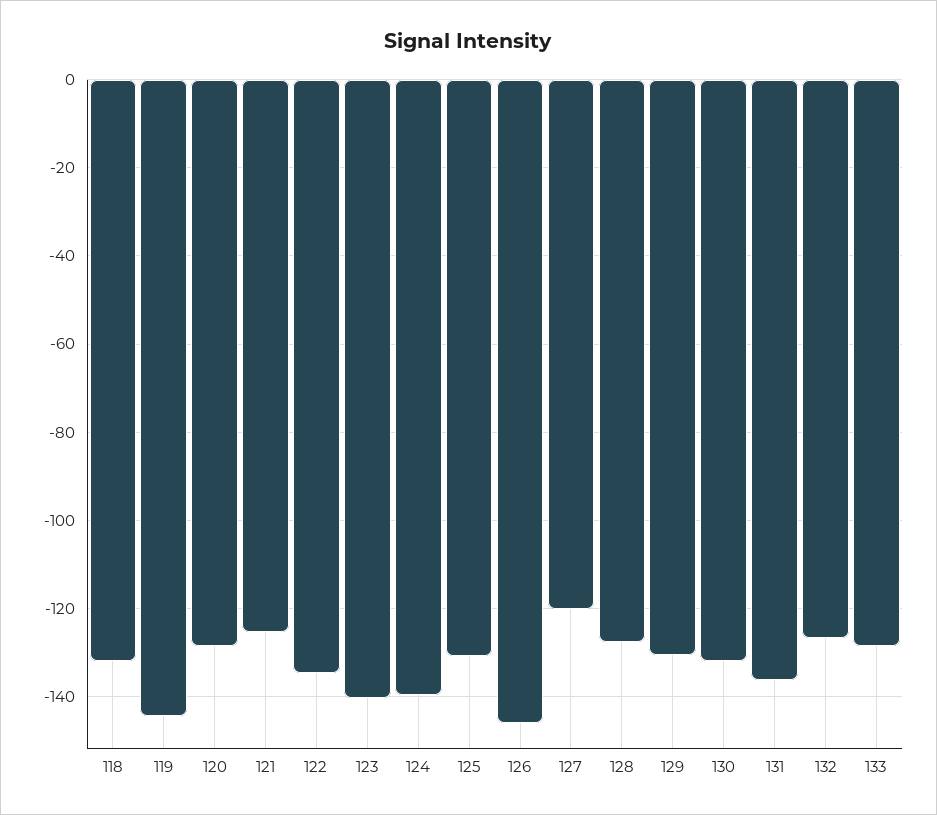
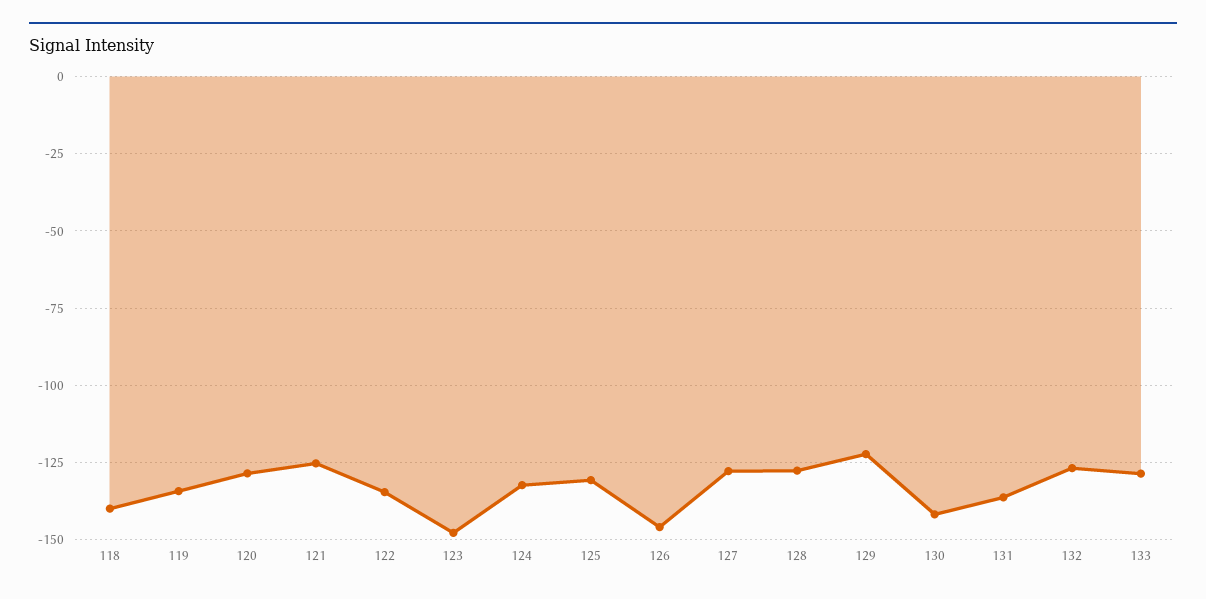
118: -132 -> -140
119: -144 -> -135
123: -140 -> -147.5
124: -140 -> -132.5
127: -120 -> -127.5
129: -130 -> -122.5
130: -132 -> -142.5

